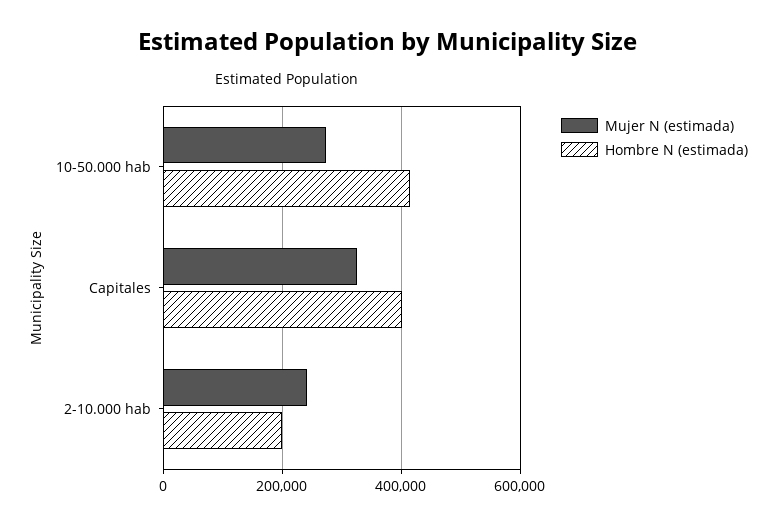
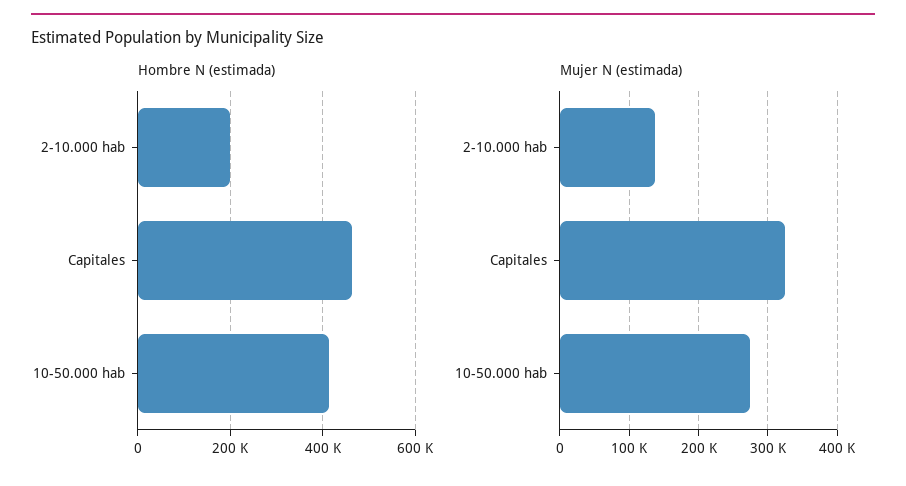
Hombre N (estimada), Capitales: 400000 -> 460000
Mujer N (estimada), 2-10.000 hab: 240000 -> 140000

